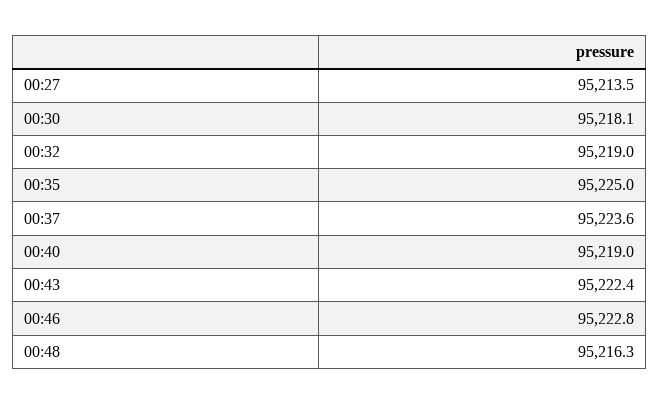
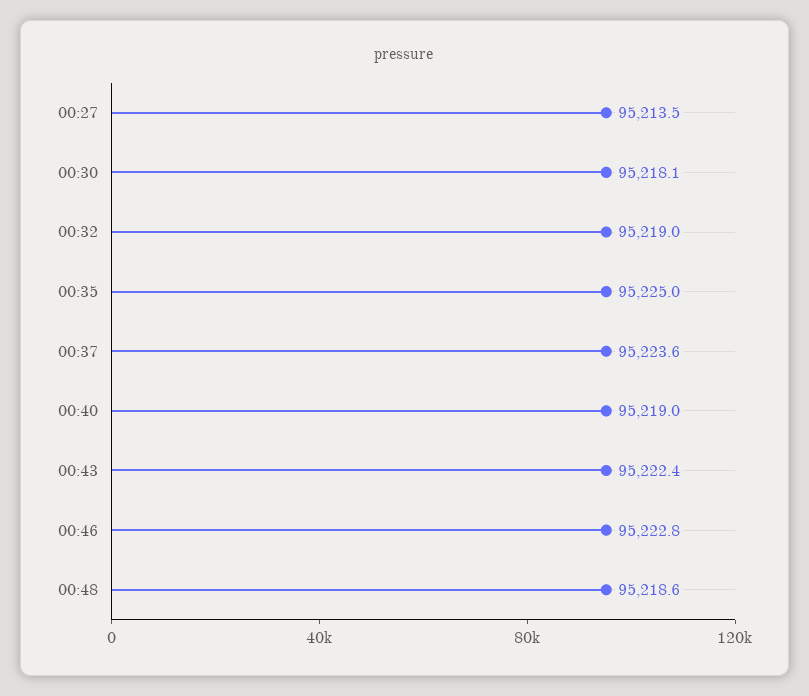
00:48: 95216.3 -> 95218.6

